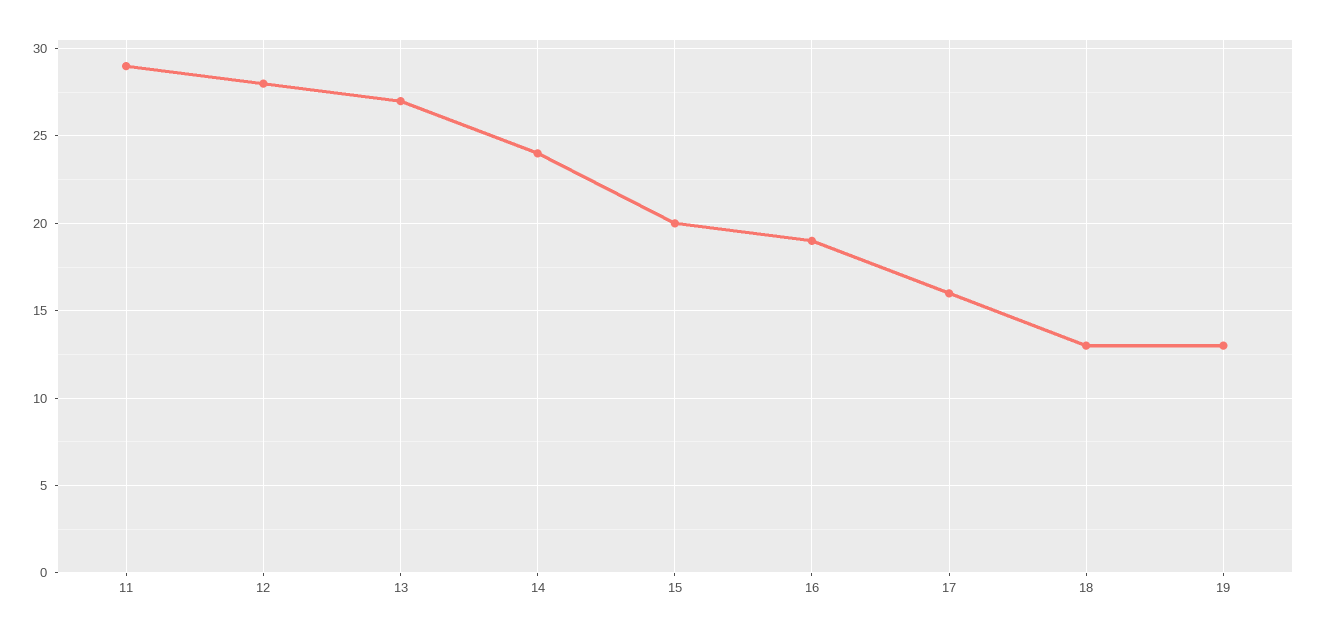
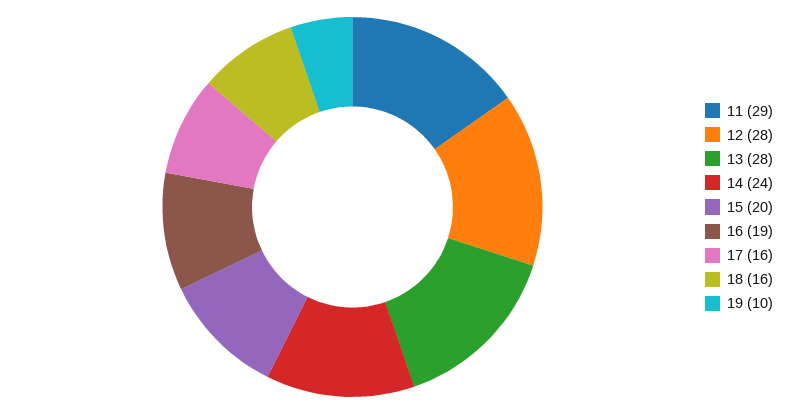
13: 27 -> 28
18: 13 -> 16
19: 13 -> 10

